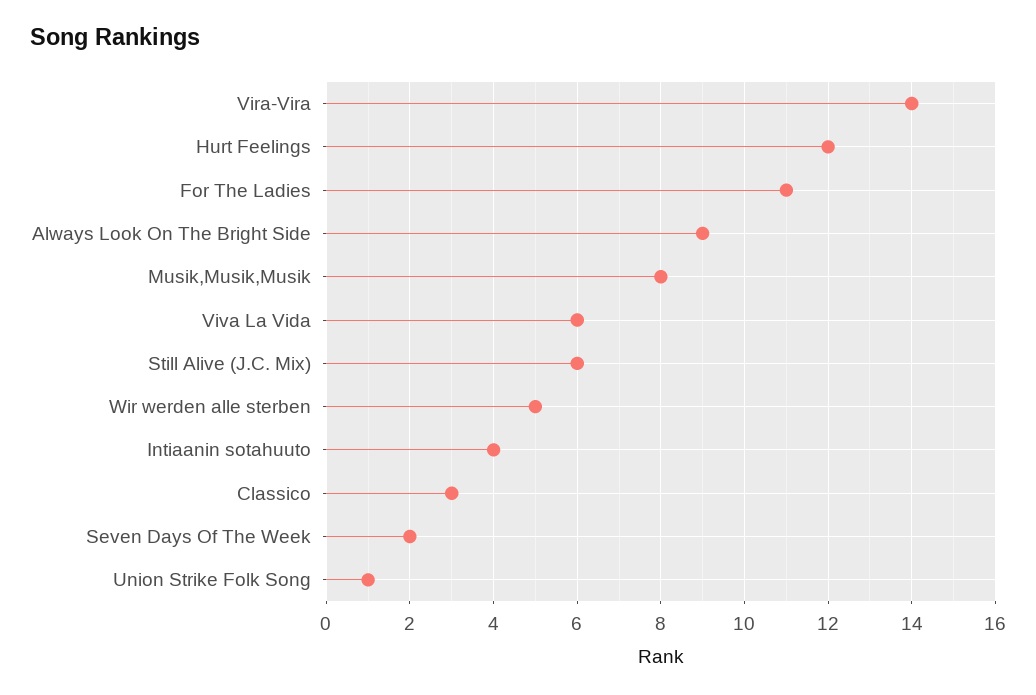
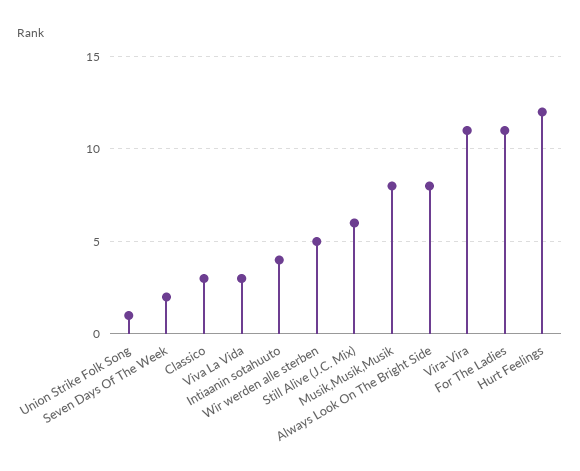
Vira-Vira: 14 -> 11
Always Look On The Bright Side: 9 -> 8
Viva La Vida: 6 -> 3

